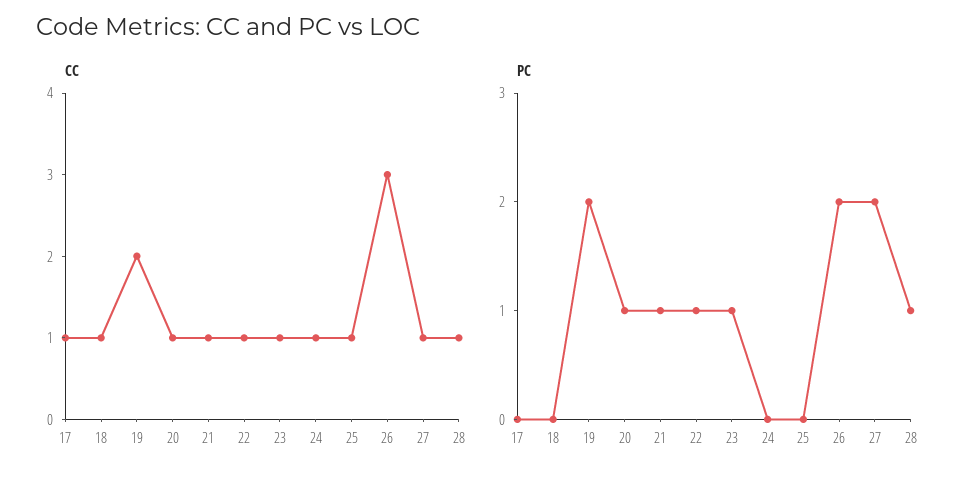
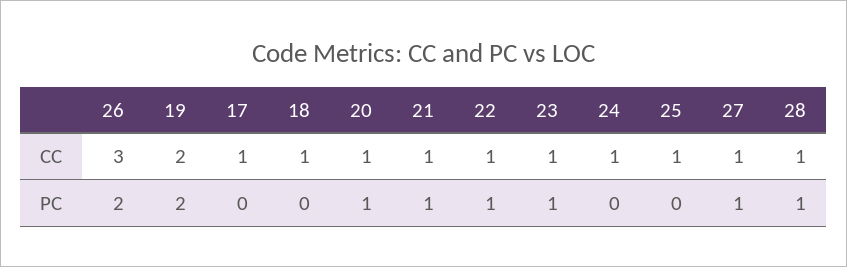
PC, 27: 2 -> 1

